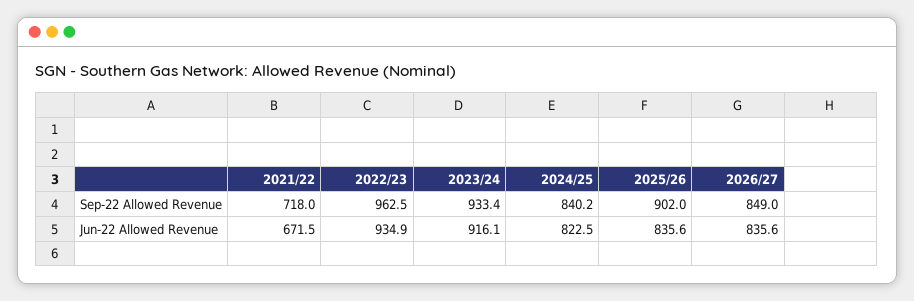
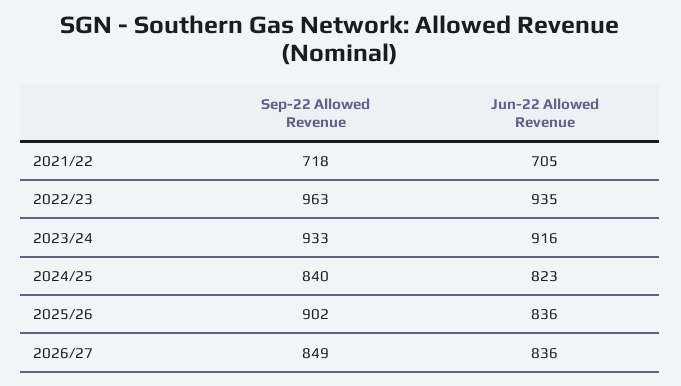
2021/22, Jun-22 Allowed Revenue: 671.5 -> 705

